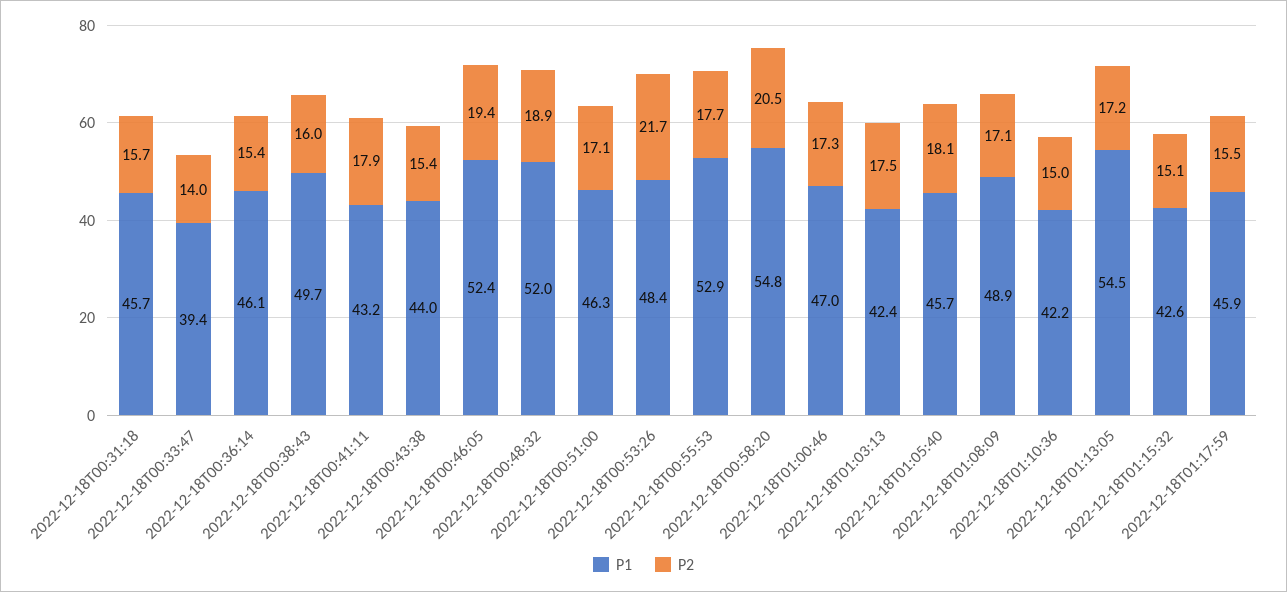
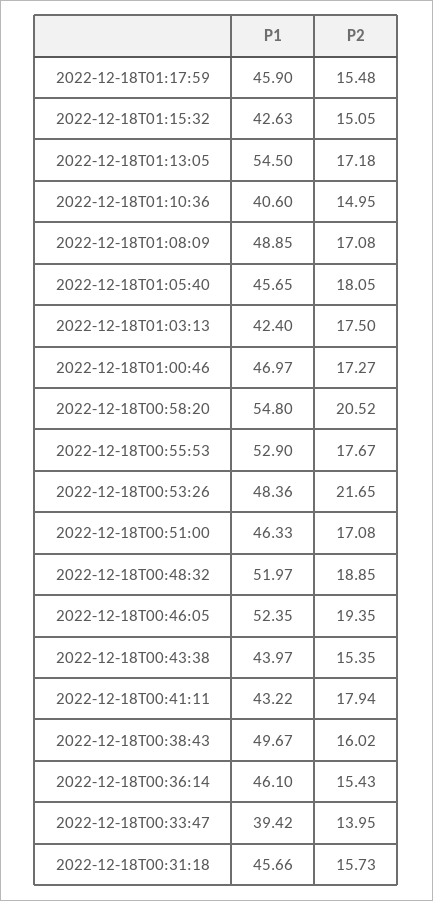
P1, 2022-12-18T01:10:36: 42.2 -> 40.6

